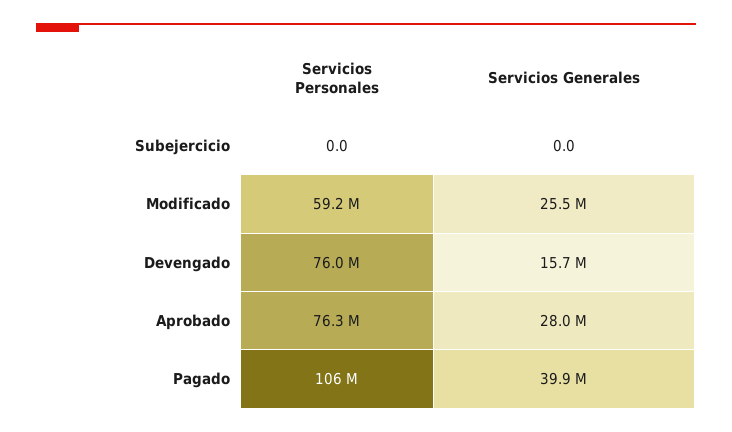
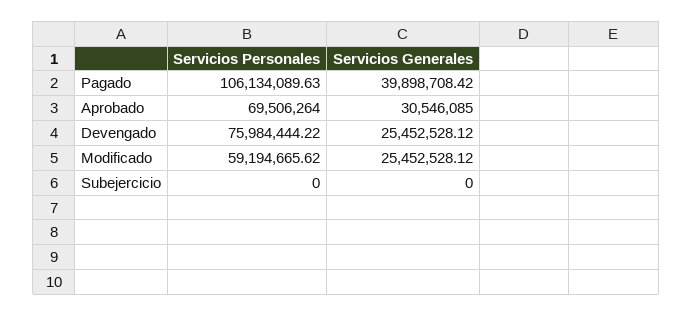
Servicios Generales, Devengado: 15700000 -> 25452528.12
Servicios Personales, Aprobado: 76300000 -> 69506264
Servicios Generales, Aprobado: 28000000 -> 30546085

